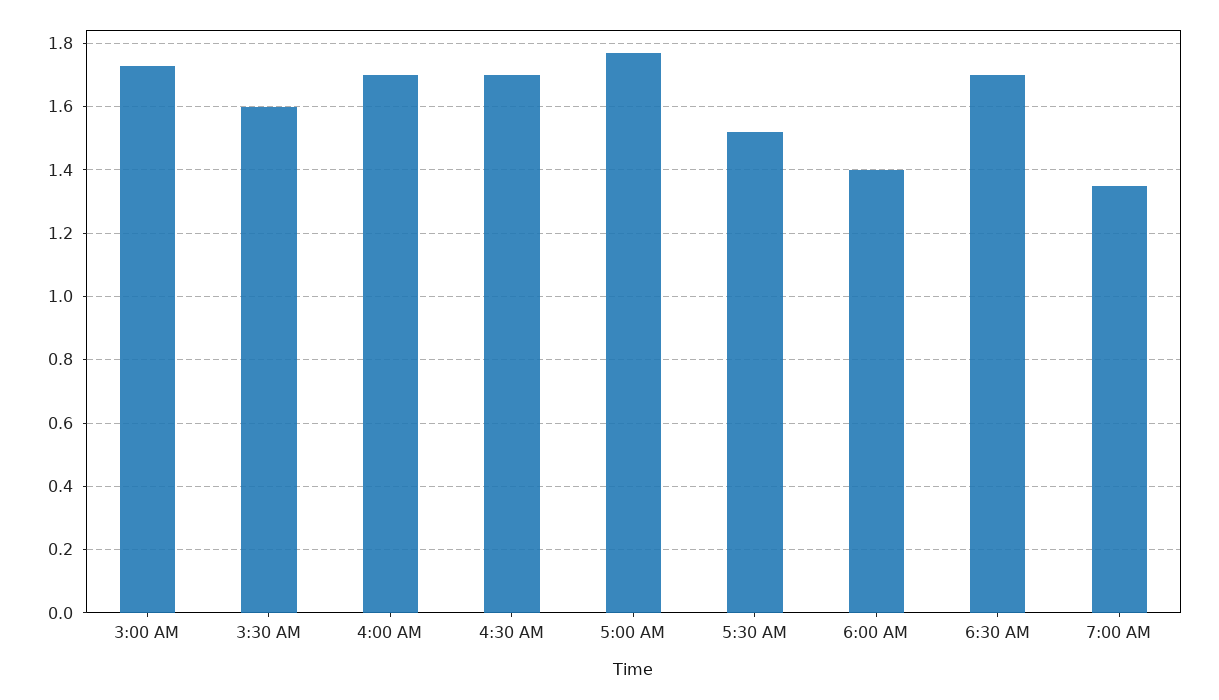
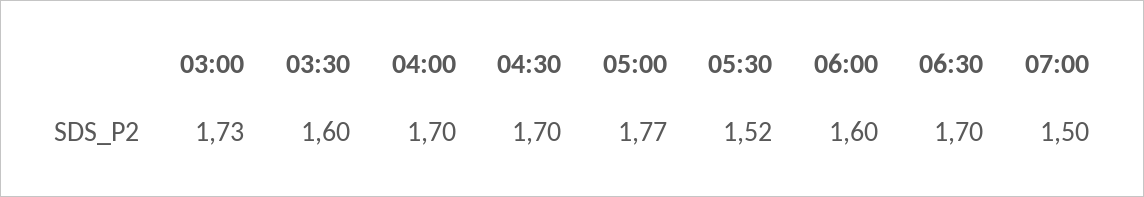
6:00 AM: 1.4 -> 1.6
7:00 AM: 1.35 -> 1.5

